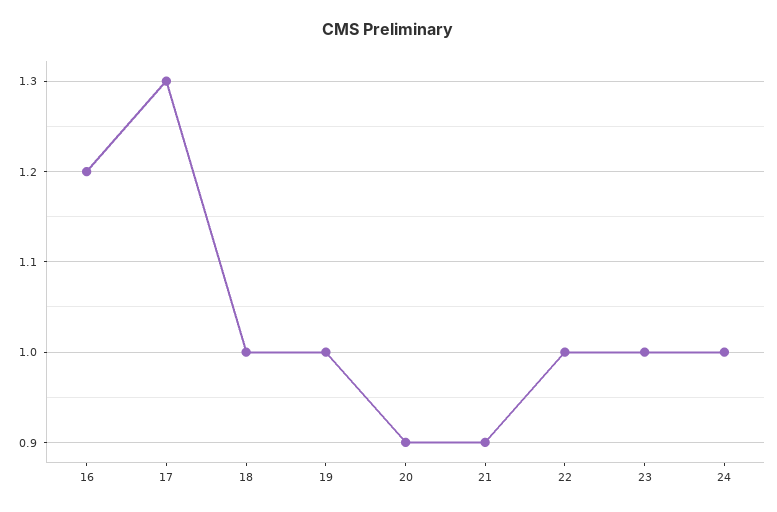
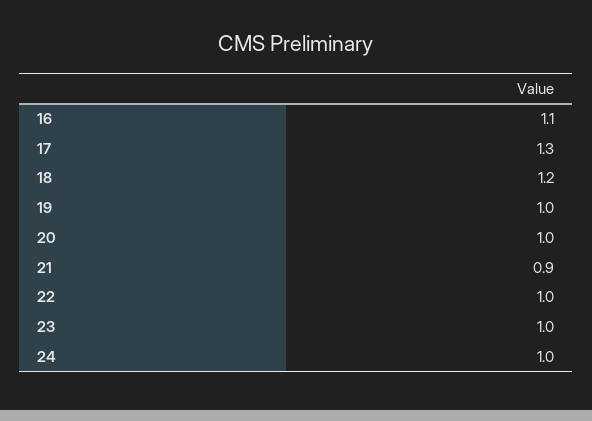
16: 1.2 -> 1.1
18: 1 -> 1.2
20: 0.9 -> 1

